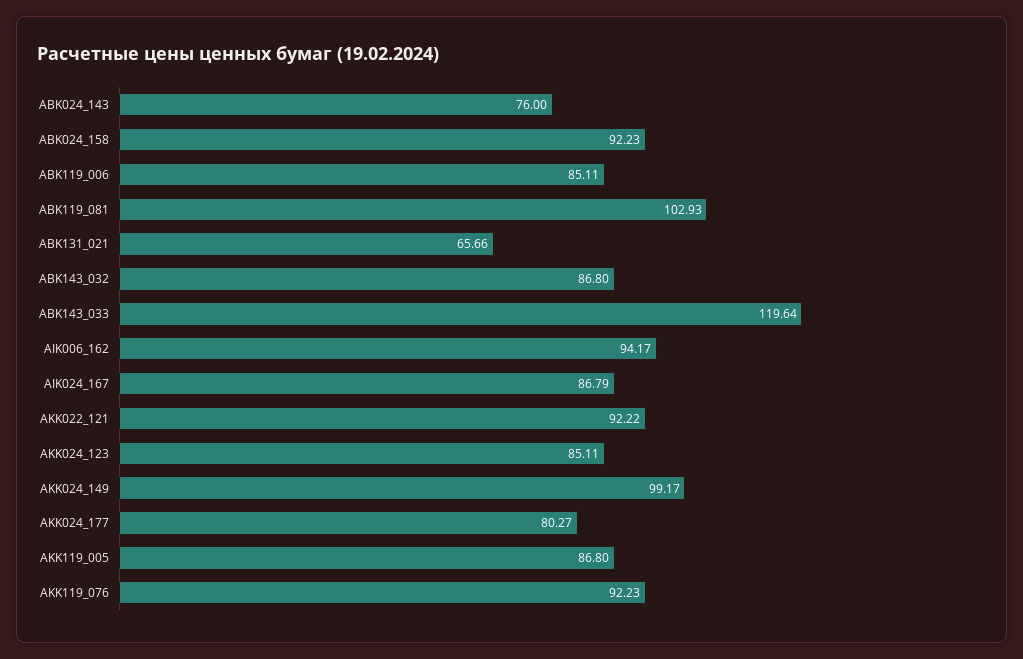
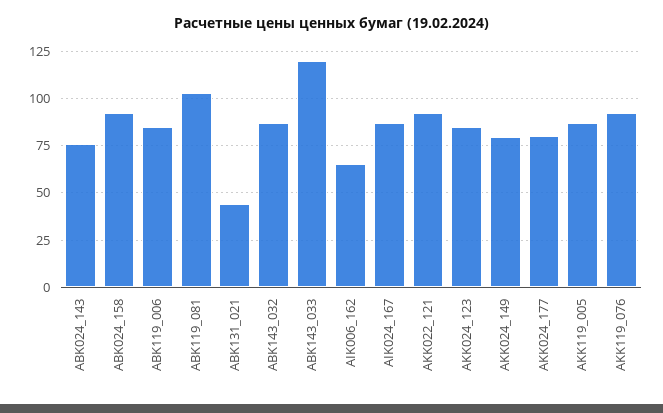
ABK131_021: 65.66 -> 45
AIK006_162: 94.17 -> 65
AKK024_149: 99.17 -> 80

